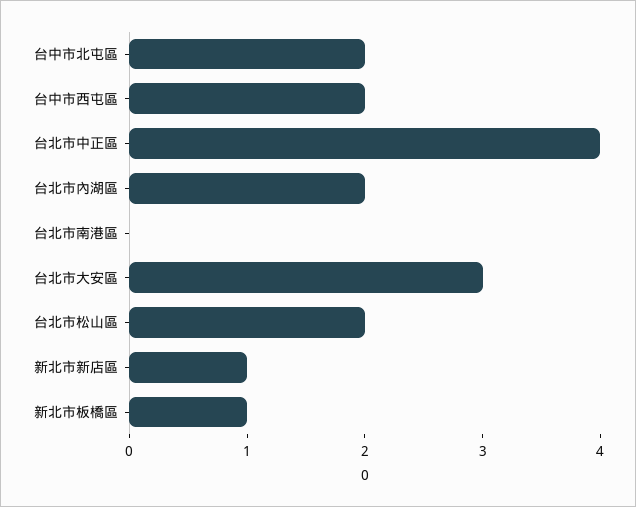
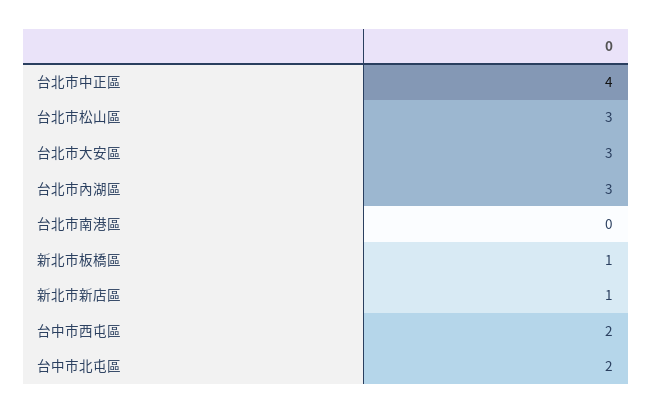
台北市內湖區: 2 -> 3
台北市松山區: 2 -> 3

